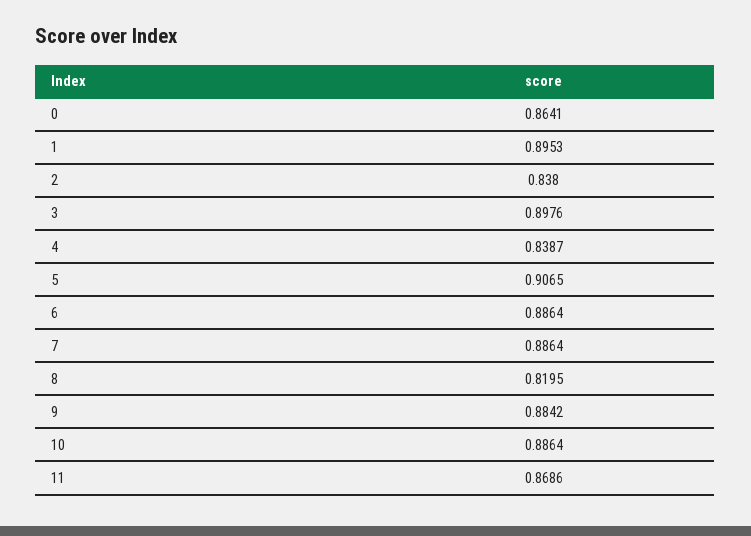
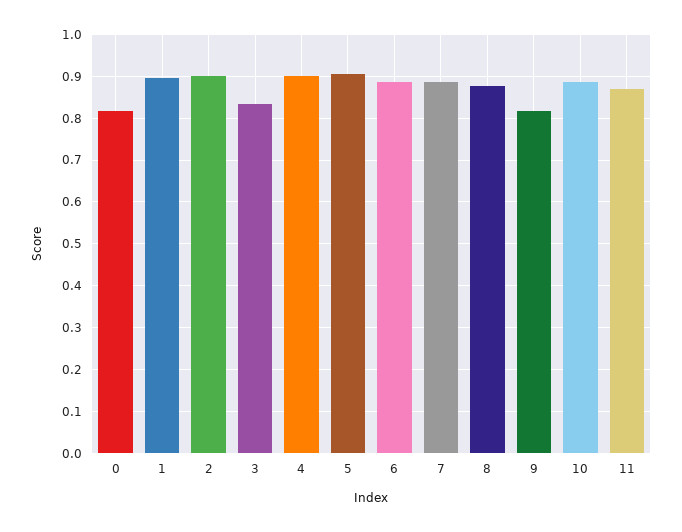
0: 0.8641 -> 0.82
2: 0.838 -> 0.9
3: 0.8976 -> 0.84
4: 0.8387 -> 0.9
8: 0.8195 -> 0.88
9: 0.8842 -> 0.82

